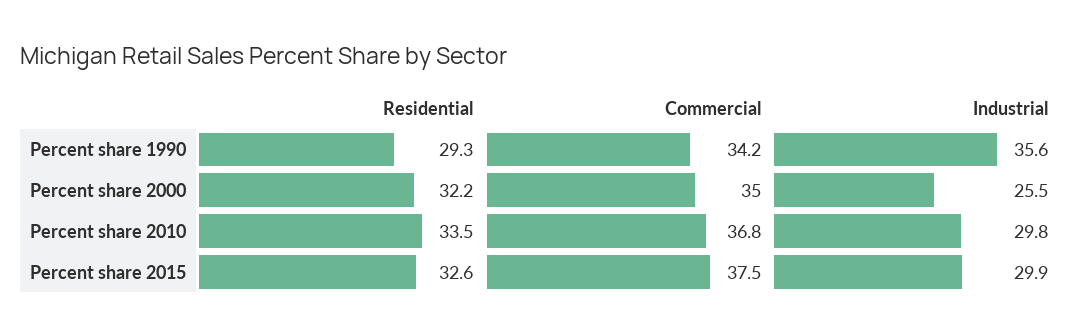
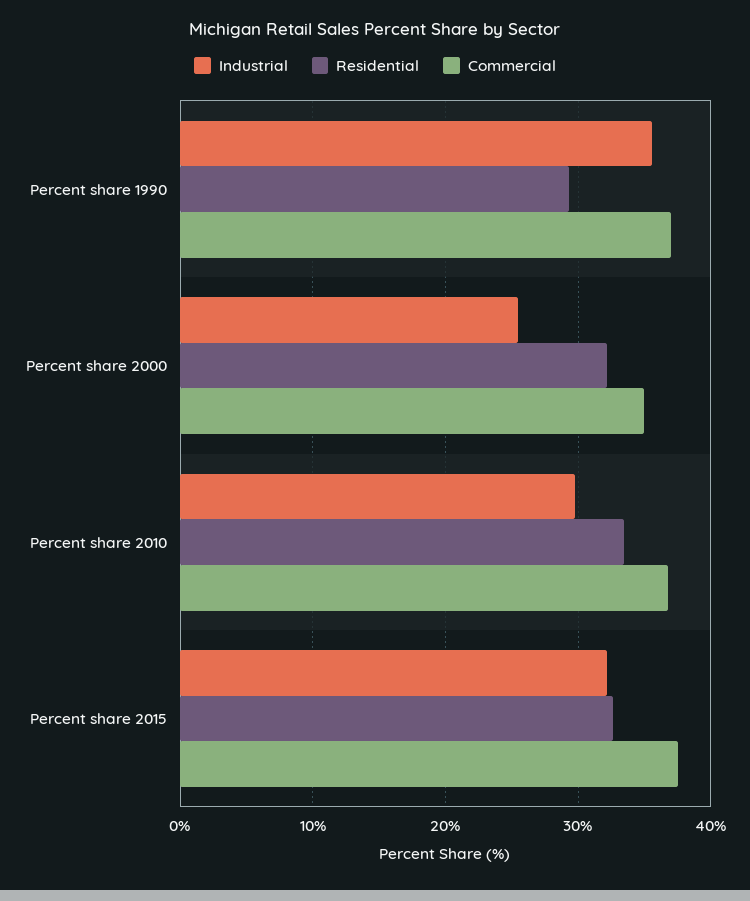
Commercial, Percent share 1990: 34.2 -> 37
Industrial, Percent share 2015: 29.9 -> 32

